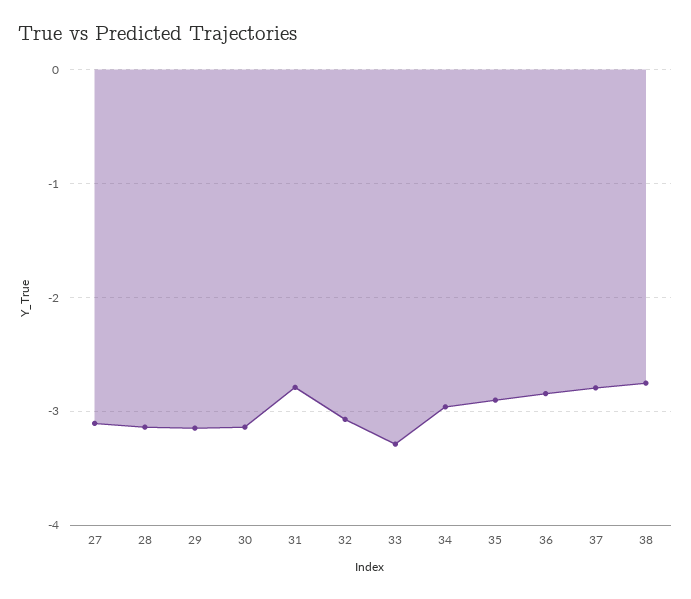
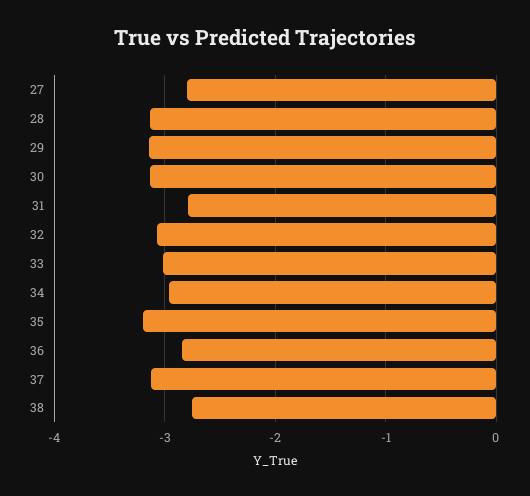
27: -3.1 -> -2.8
33: -3.3 -> -3
35: -2.9 -> -3.2
37: -2.8 -> -3.1

